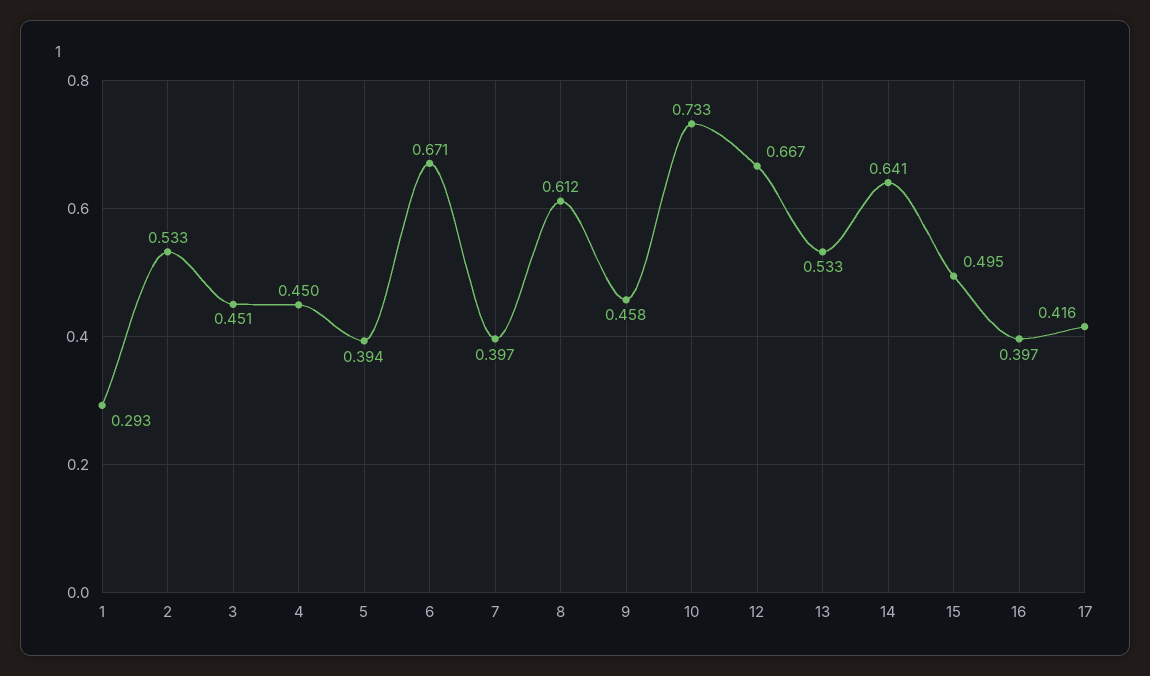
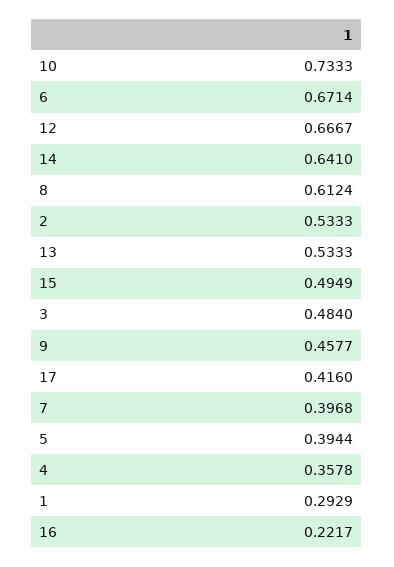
3: 0.451 -> 0.484
4: 0.45 -> 0.3578
16: 0.397 -> 0.2217

